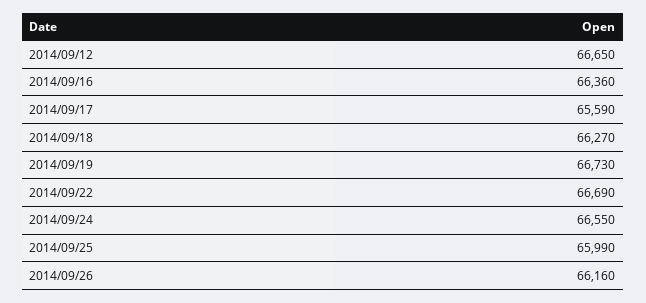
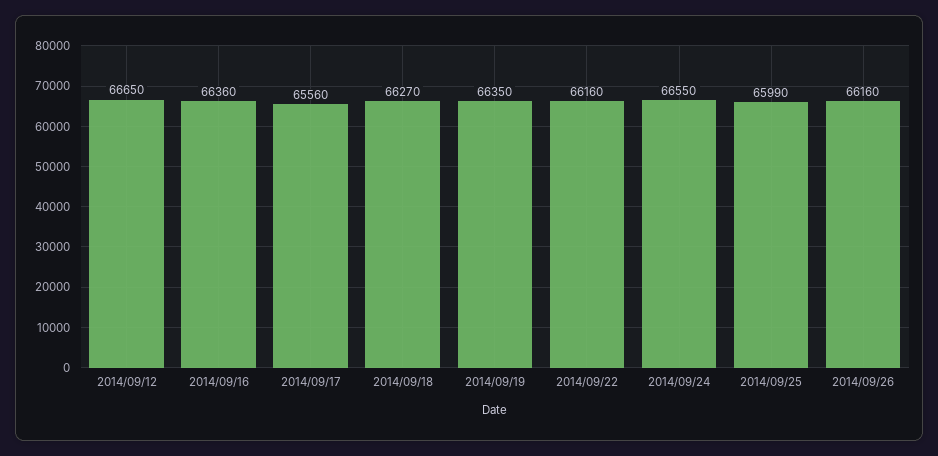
2014/09/17: 65590 -> 65560
2014/09/19: 66730 -> 66350
2014/09/22: 66690 -> 66160

